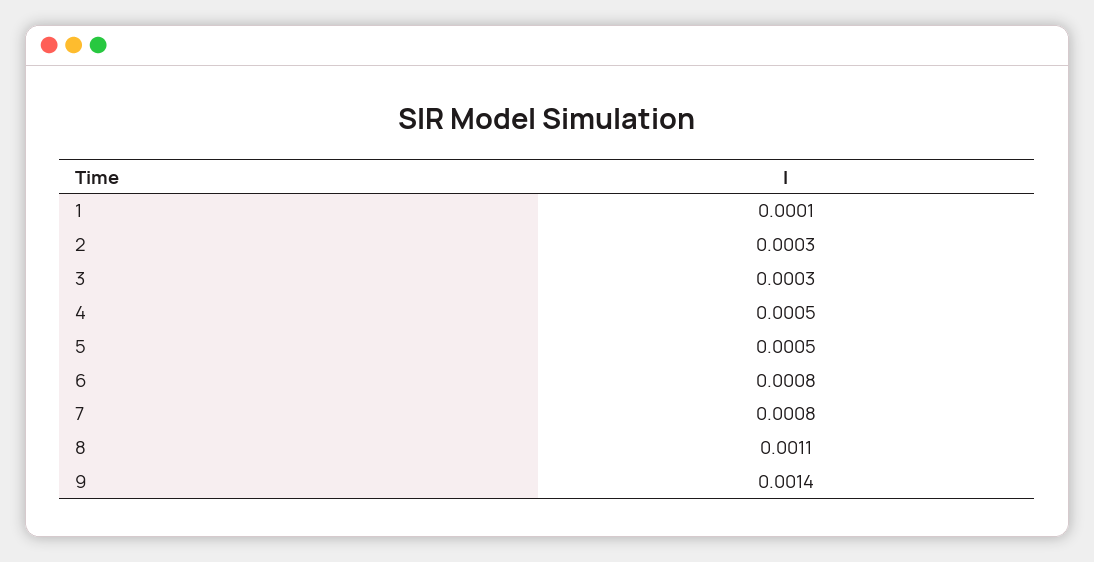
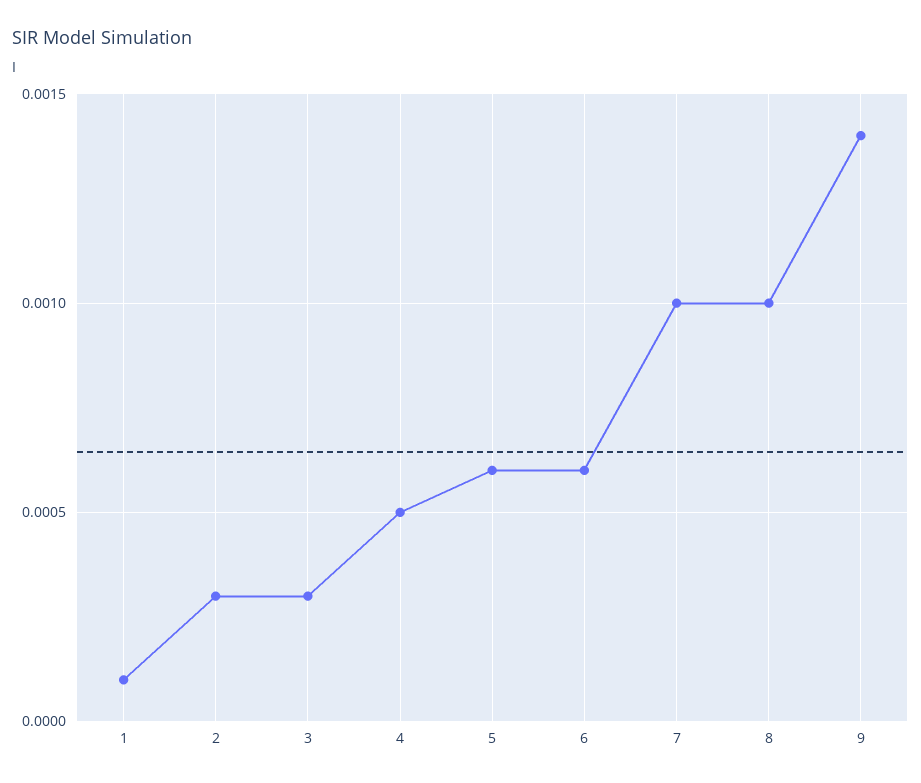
5: 0.0005 -> 0.0006
6: 0.0008 -> 0.0006
7: 0.0008 -> 0.001
8: 0.0011 -> 0.001

